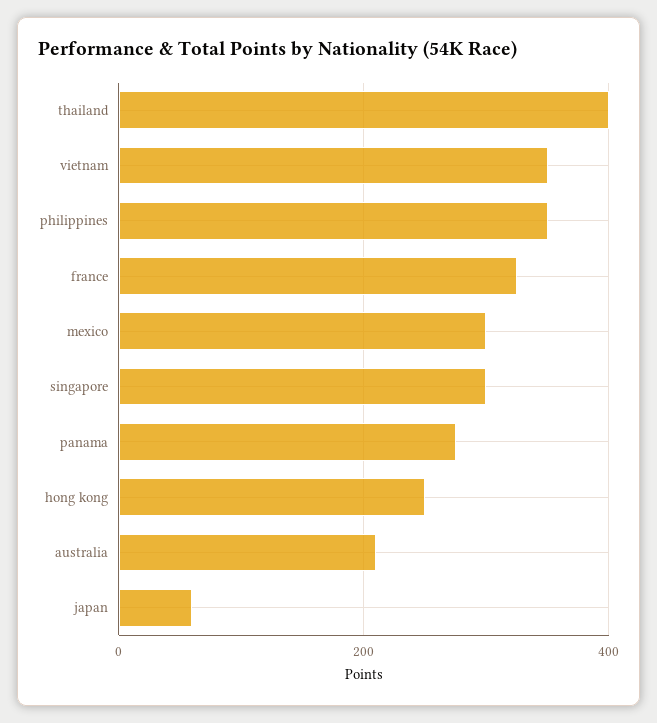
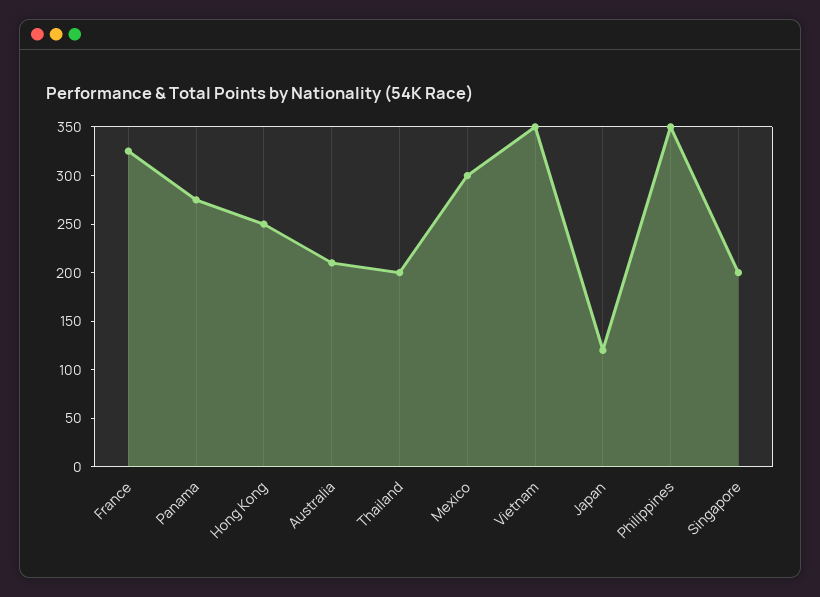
thailand: 400 -> 200
singapore: 300 -> 200
japan: 60 -> 120

